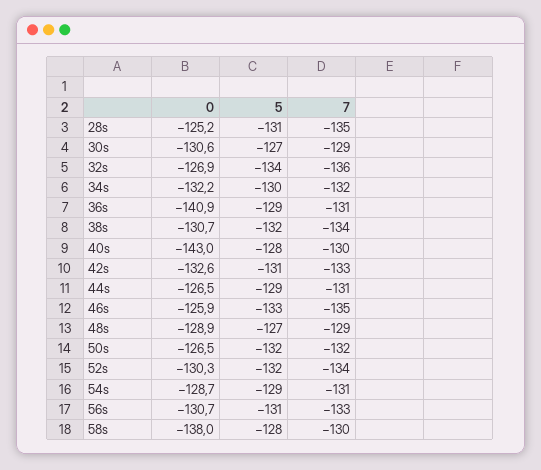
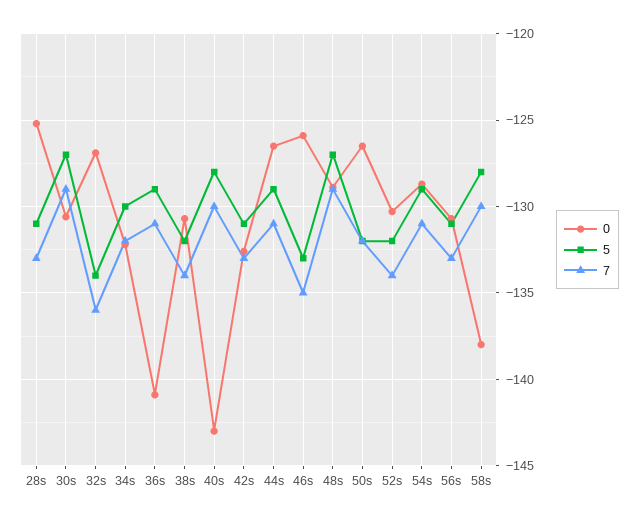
7, 28s: -135 -> -133

